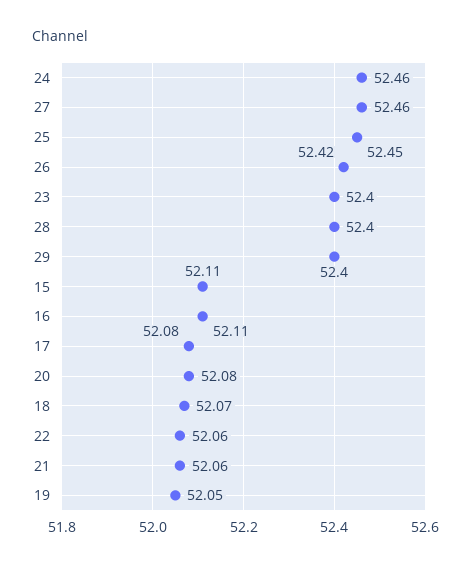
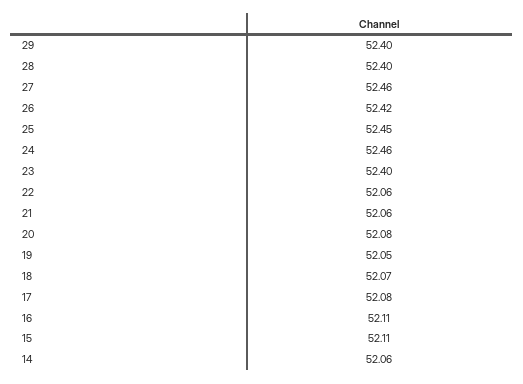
14: none -> 52.06

